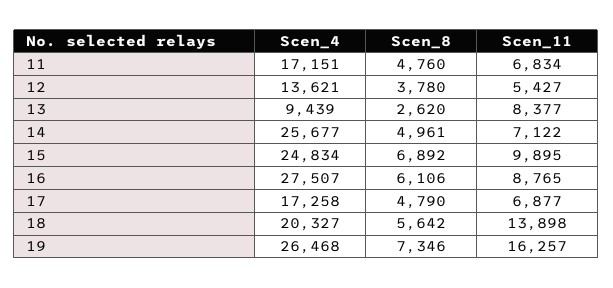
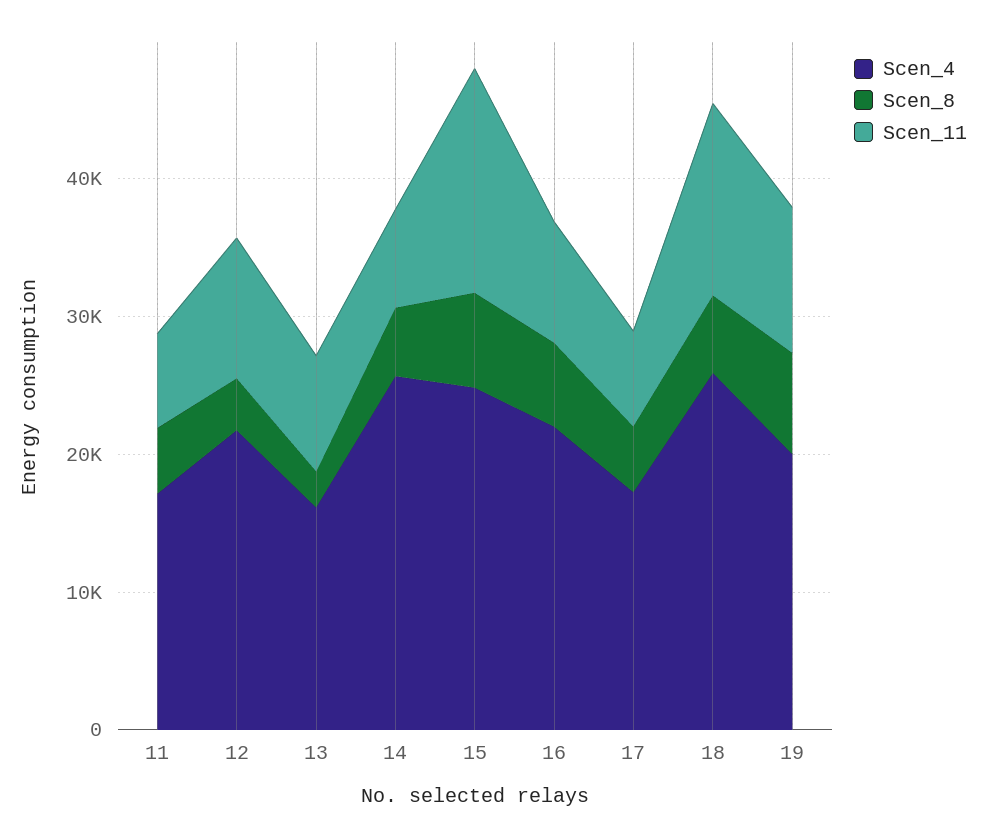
Scen_4, 12: 13621 -> 22000
Scen_11, 12: 5427 -> 10000
Scen_4, 13: 9439 -> 16000
Scen_11, 15: 9895 -> 16000
Scen_4, 16: 27507 -> 22000
Scen_4, 18: 20327 -> 26000
Scen_4, 19: 26468 -> 20000
Scen_11, 19: 16257 -> 10000

